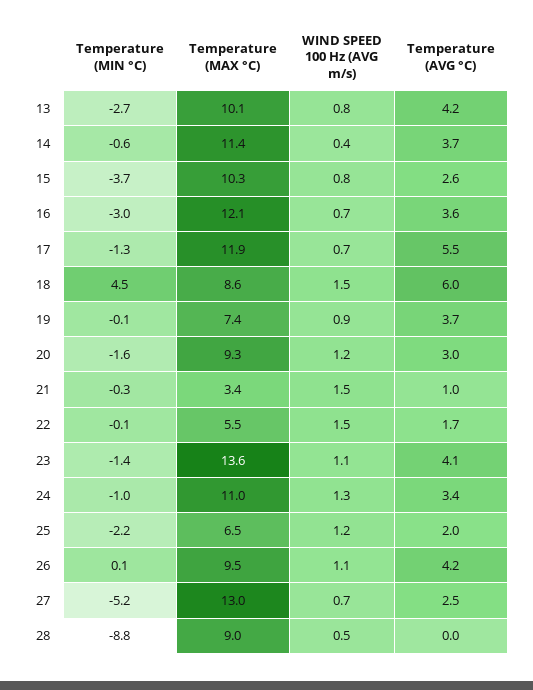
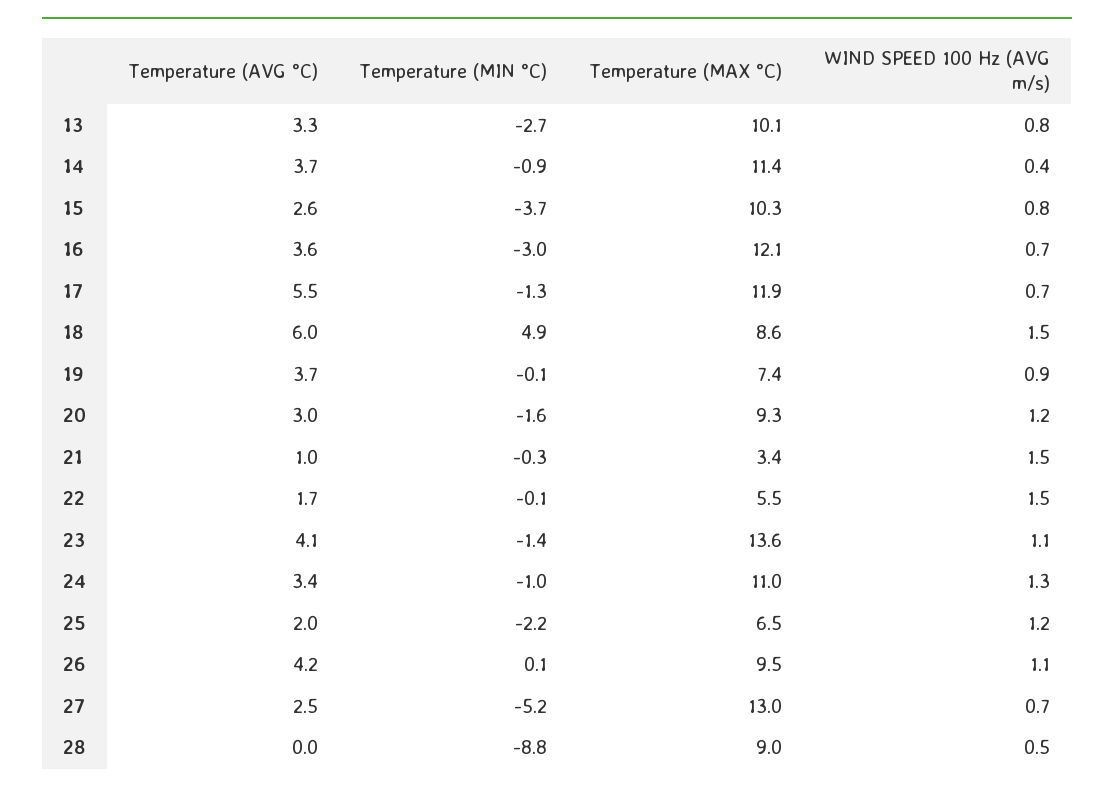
Temperature (AVG °C), 13: 4.2 -> 3.3
Temperature (MIN °C), 14: -0.6 -> -0.9
Temperature (MIN °C), 18: 4.5 -> 4.9

